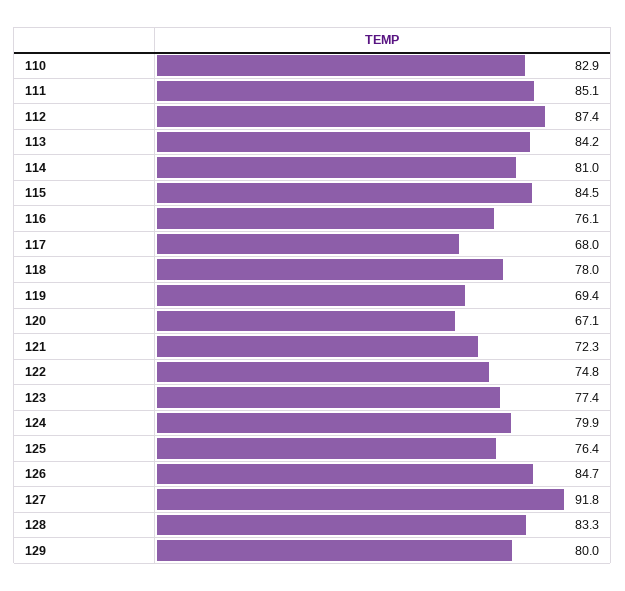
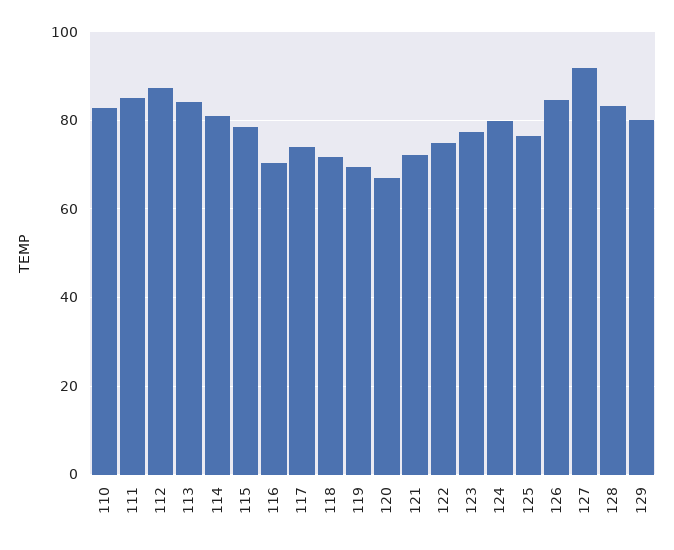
115: 84.5 -> 78
116: 76.1 -> 70
117: 68 -> 74
118: 78 -> 72

